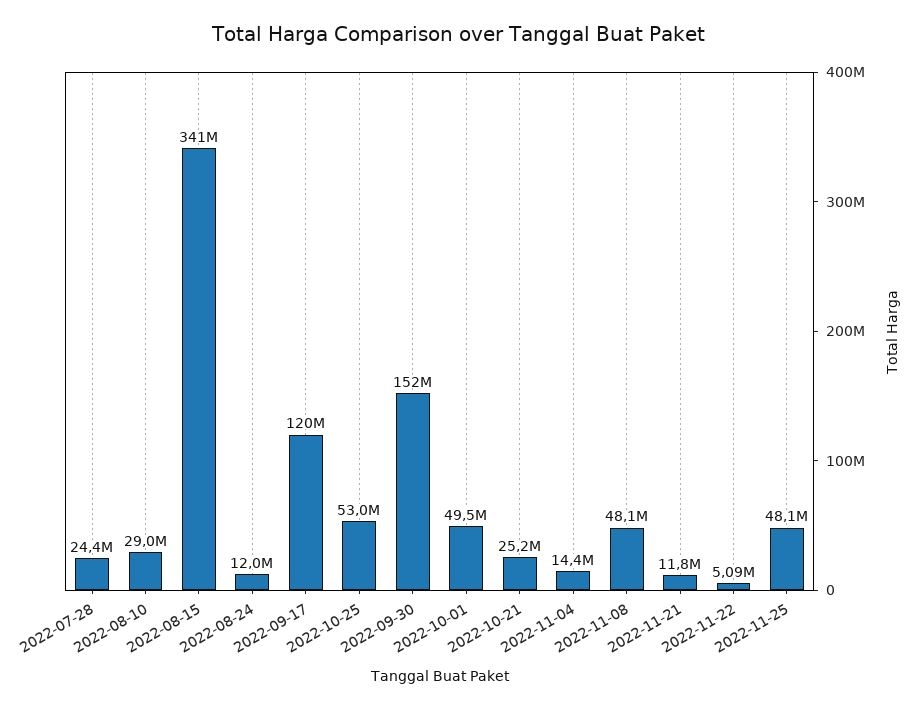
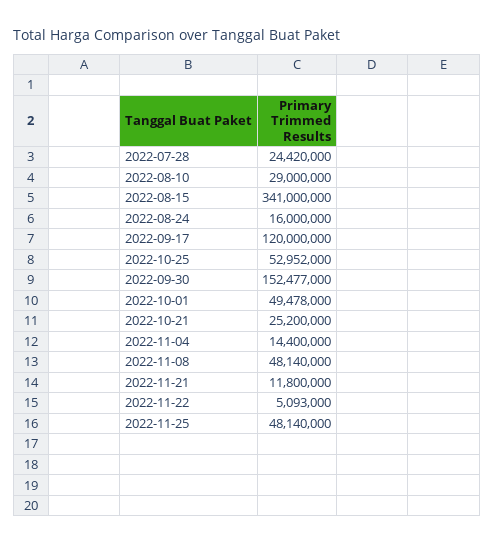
2022-08-24: 12000000 -> 16000000

